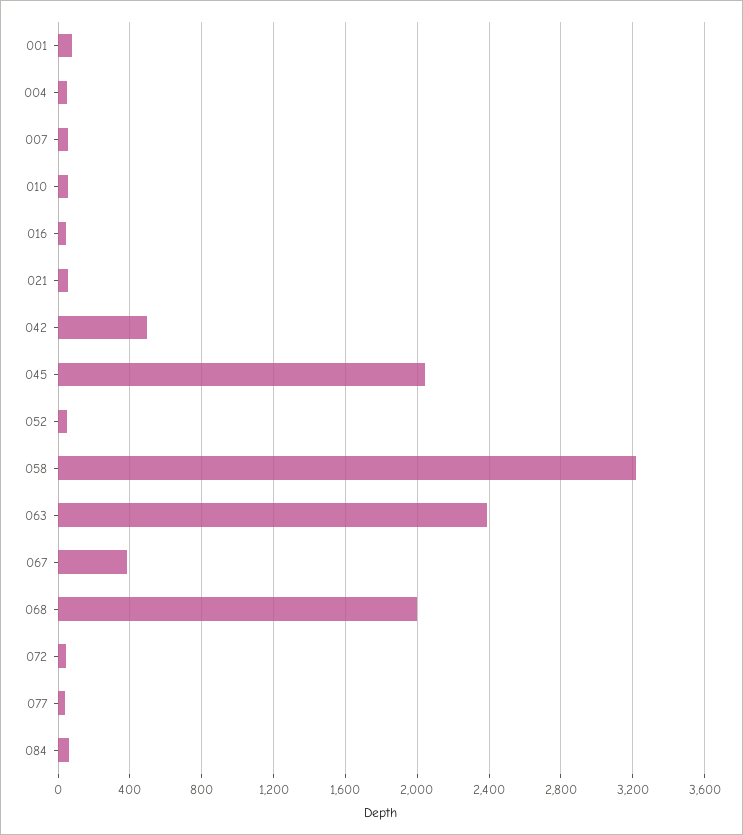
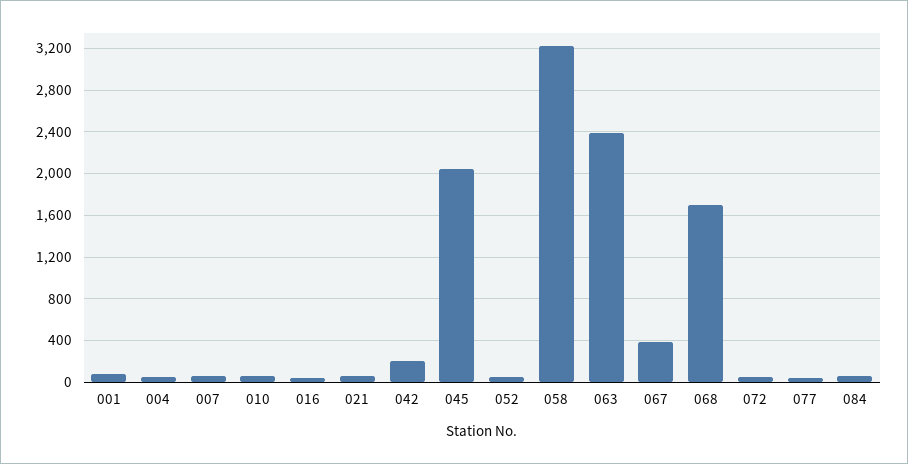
042: 500 -> 200
068: 2000 -> 1700

